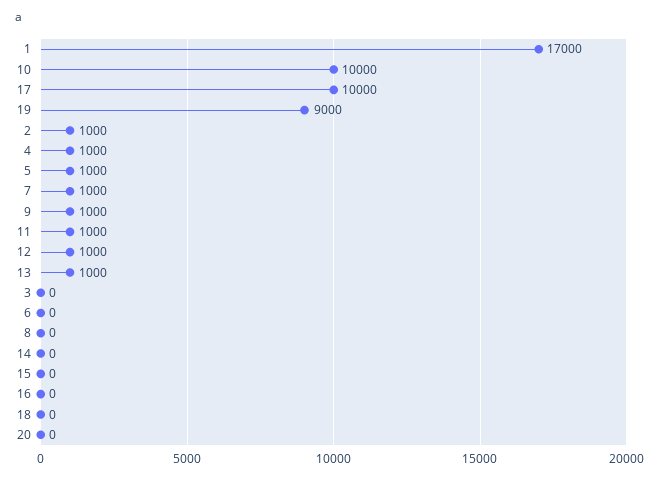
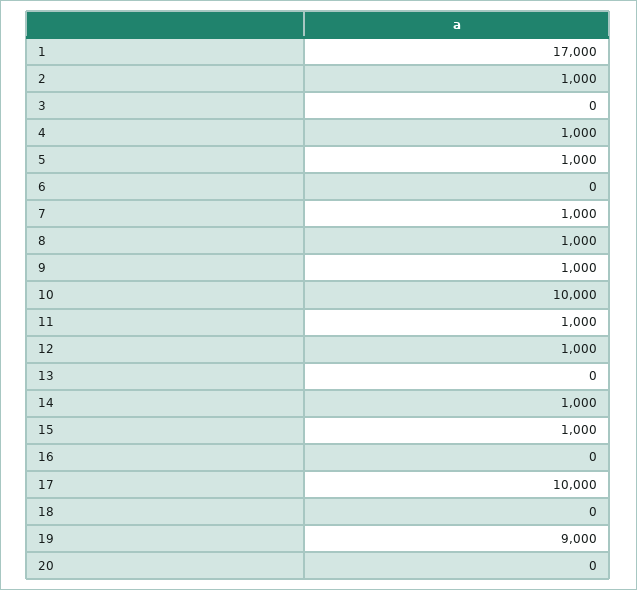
13: 1000 -> 0
8: 0 -> 1000
14: 0 -> 1000
15: 0 -> 1000

